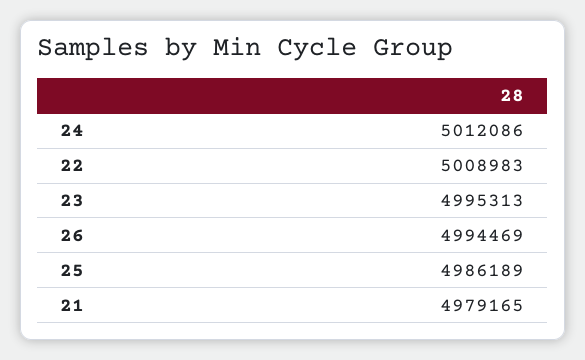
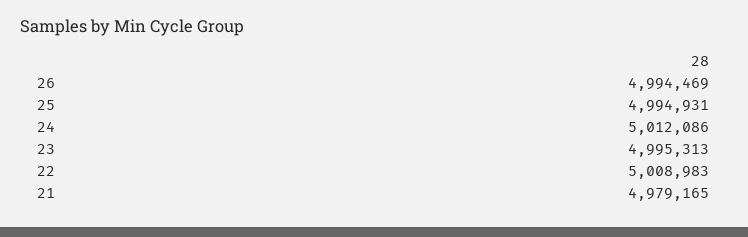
25: 4986189 -> 4994931

